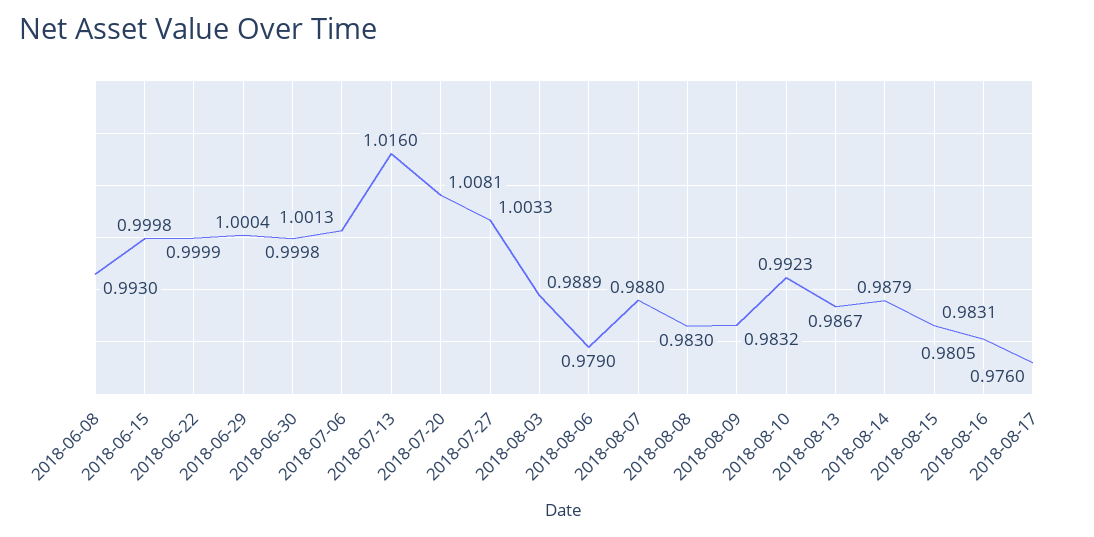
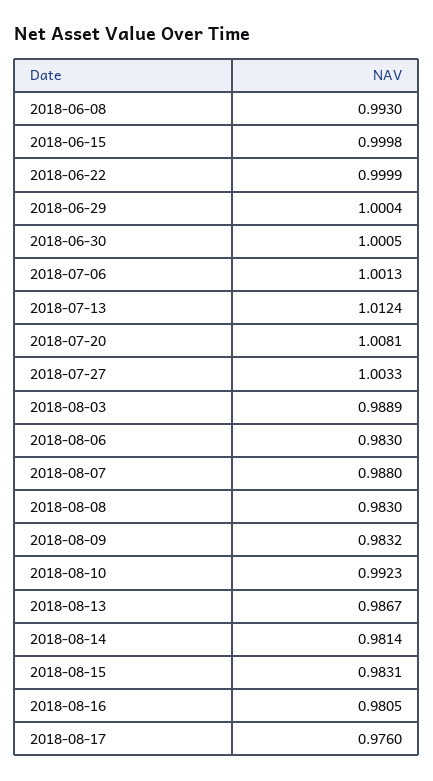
2018-06-30: 0.9998 -> 1.0005
2018-07-13: 1.016 -> 1.0124
2018-08-06: 0.979 -> 0.983
2018-08-14: 0.9879 -> 0.9814

